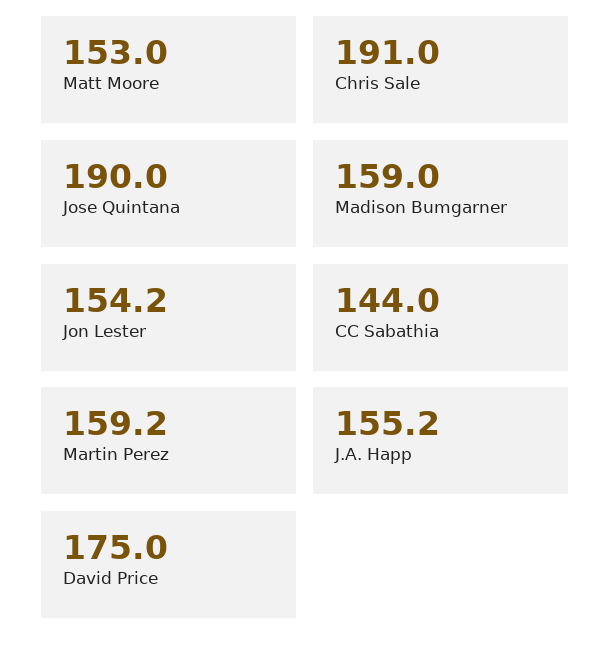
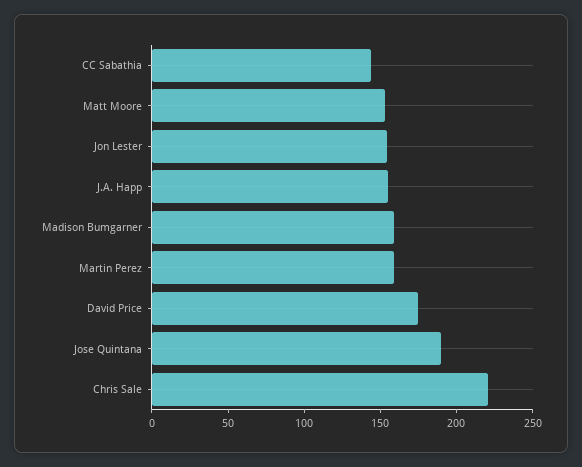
Chris Sale: 191 -> 220

